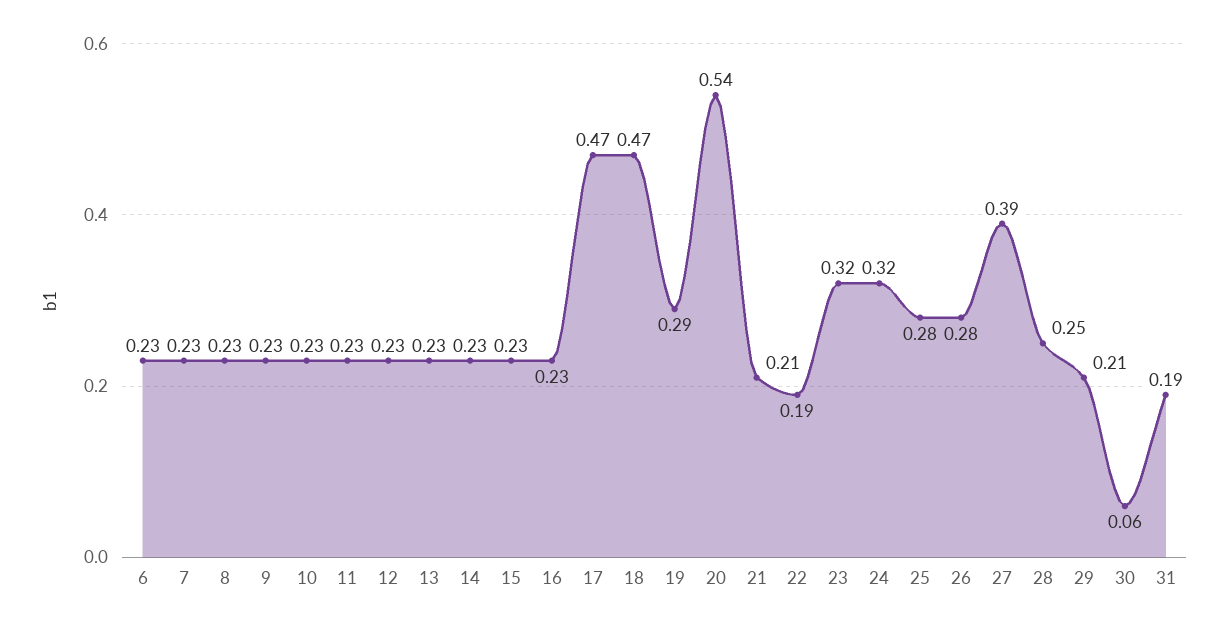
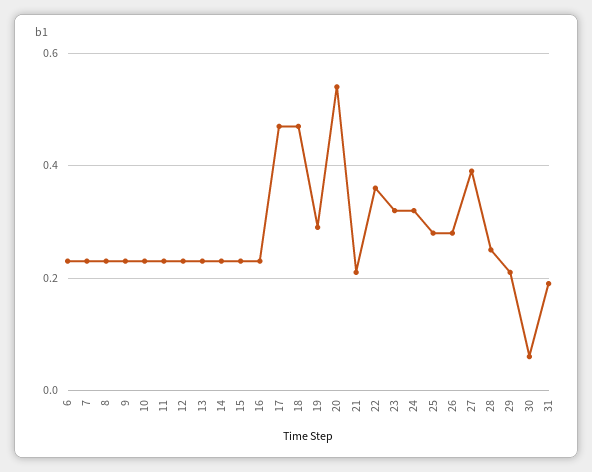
22: 0.19 -> 0.35

